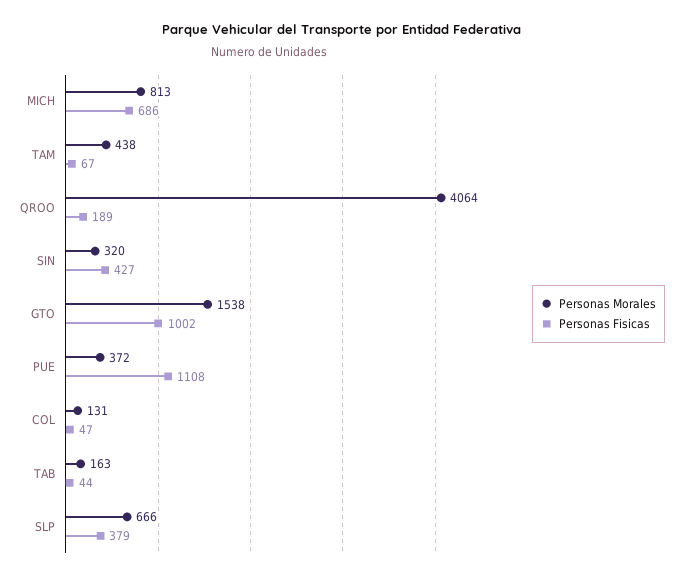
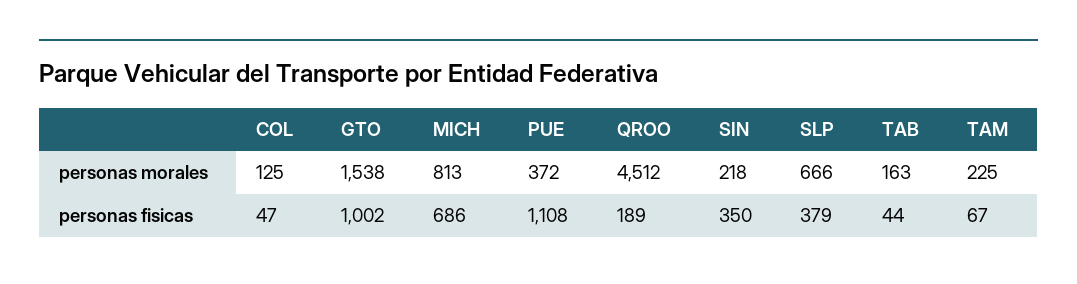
Personas Morales, TAM: 438 -> 225
Personas Morales, QROO: 4064 -> 4512
Personas Morales, SIN: 320 -> 218
Personas Fisicas, SIN: 427 -> 350
Personas Morales, COL: 131 -> 125

